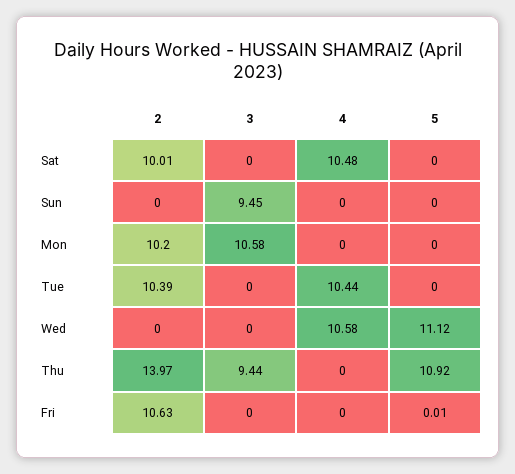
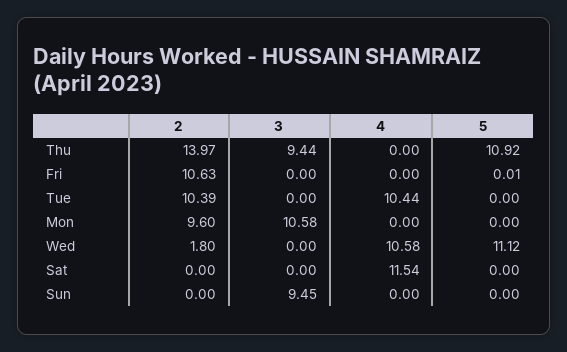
2, Sat: 10.01 -> 0
4, Sat: 10.48 -> 11.54
2, Mon: 10.2 -> 9.6
2, Wed: 0 -> 1.8

